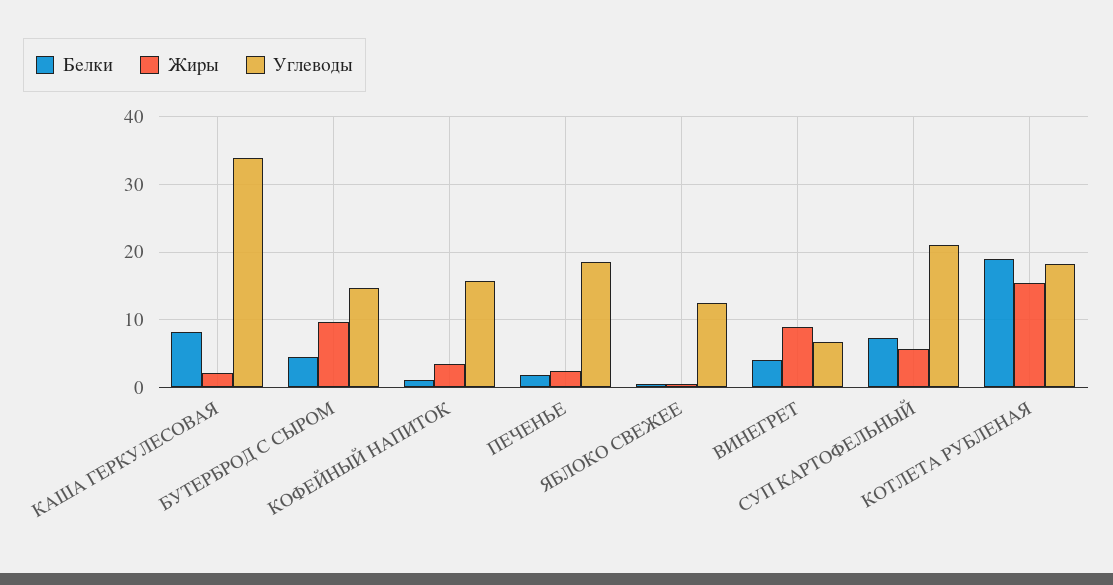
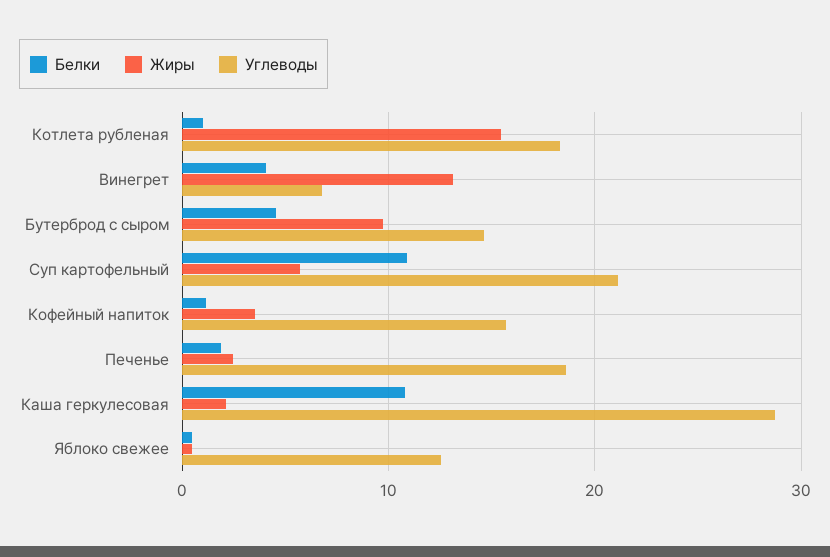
Белки, КАША ГЕРКУЛЕСОВАЯ: 8 -> 11
Углеводы, КАША ГЕРКУЛЕСОВАЯ: 34 -> 29
Жиры, ВИНЕГРЕТ: 9 -> 13
Белки, СУП КАРТОФЕЛЬНЫЙ: 7 -> 11
Белки, КОТЛЕТА РУБЛЕНАЯ: 19 -> 1

